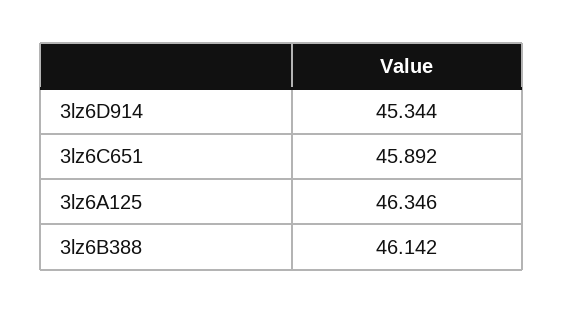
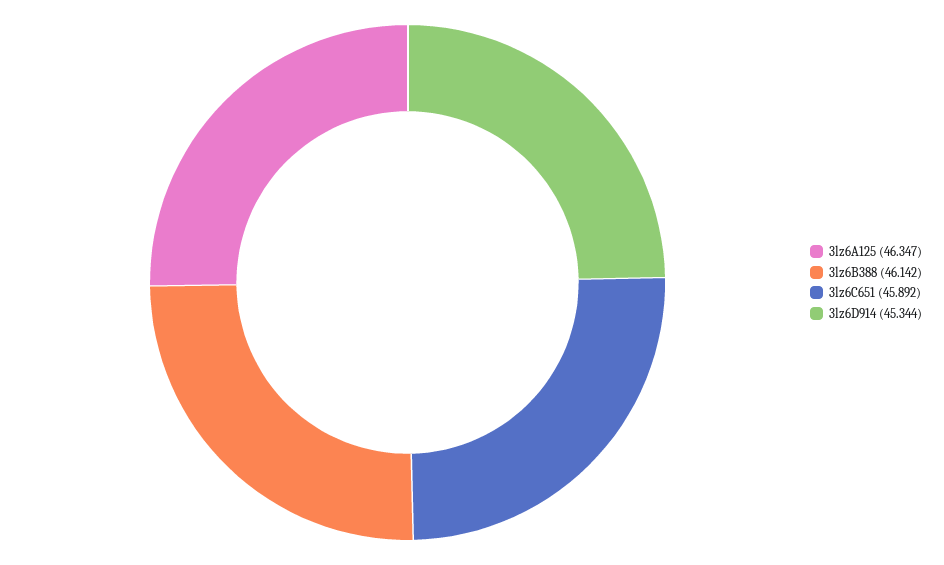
3lz6A125: 46.346 -> 46.347

